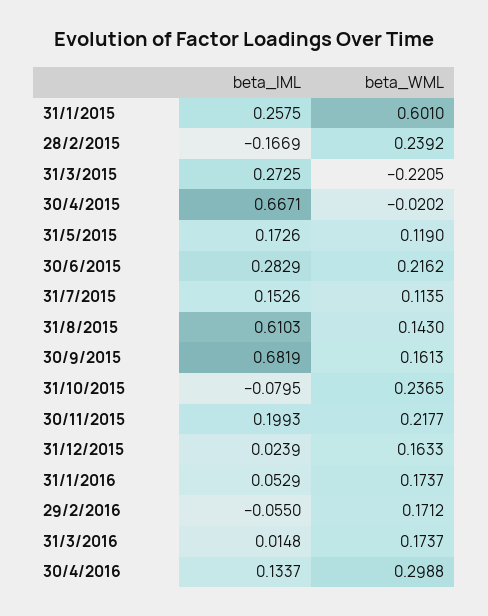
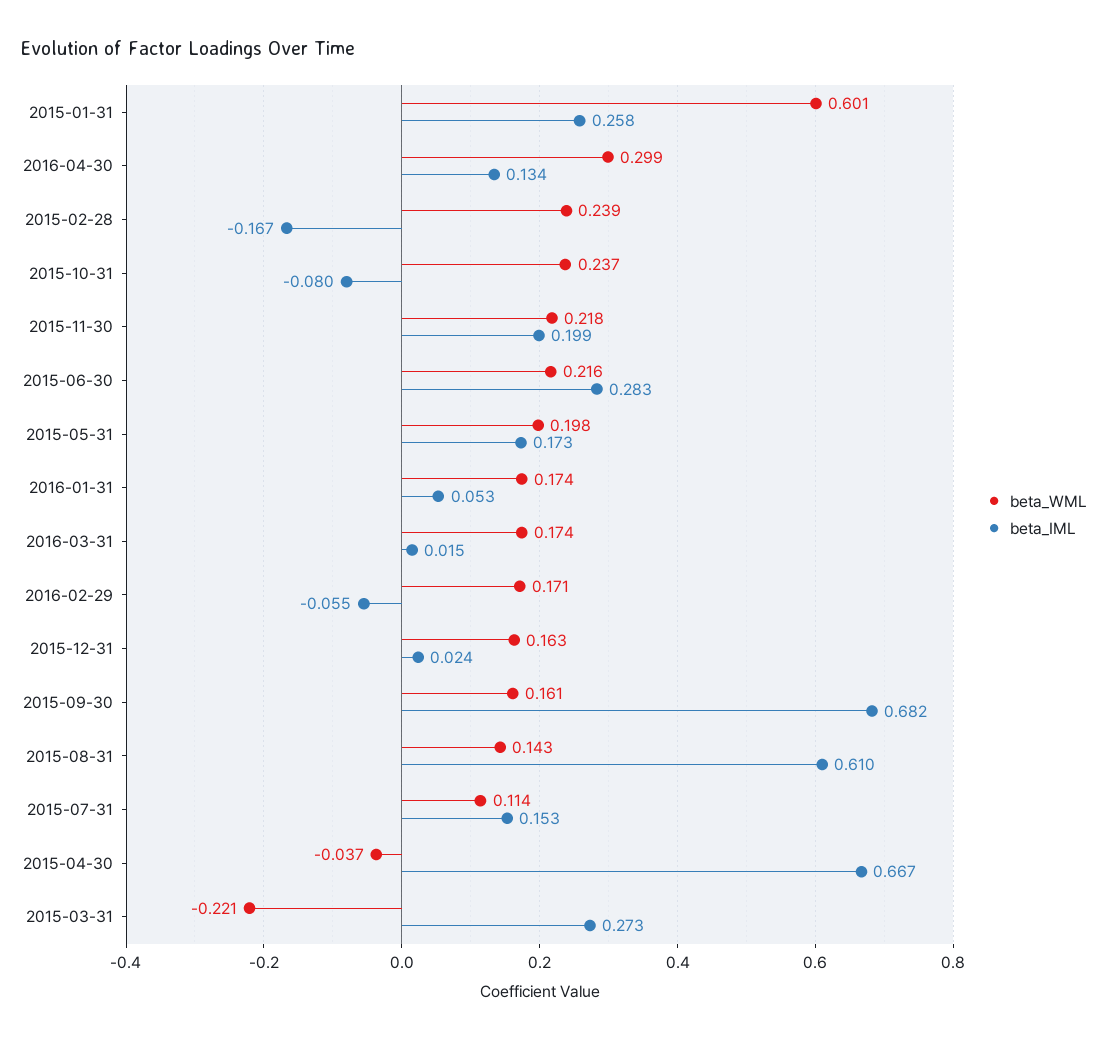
beta_WML, 30/4/2015: -0.0202 -> -0.037
beta_WML, 31/5/2015: 0.119 -> 0.198

